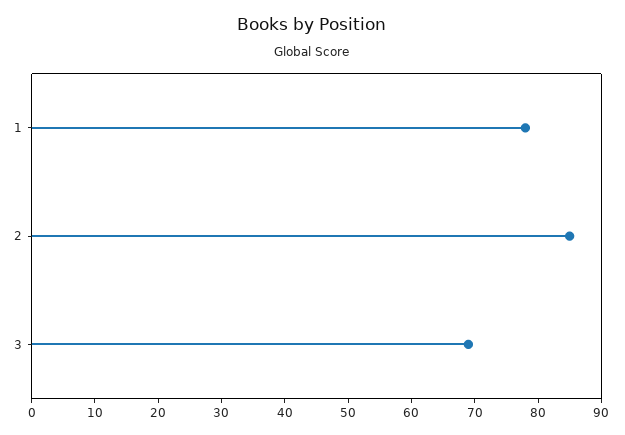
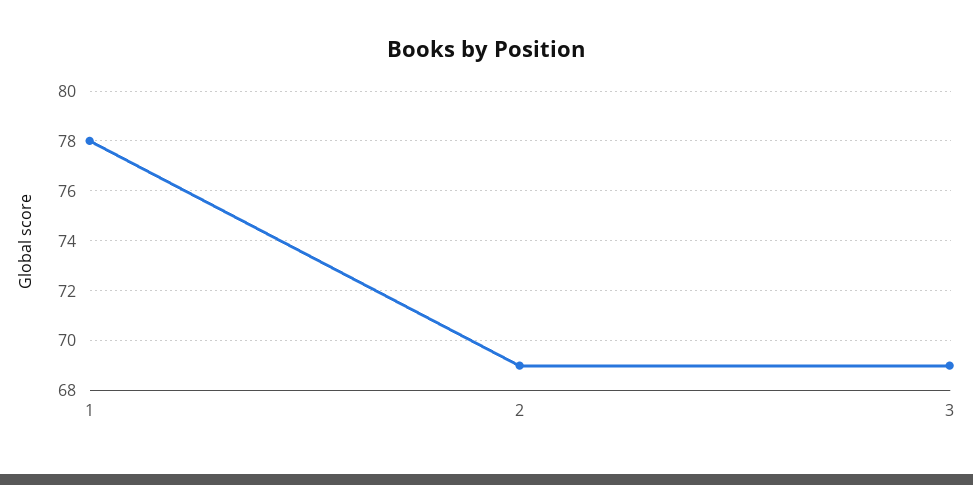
2: 85 -> 69

